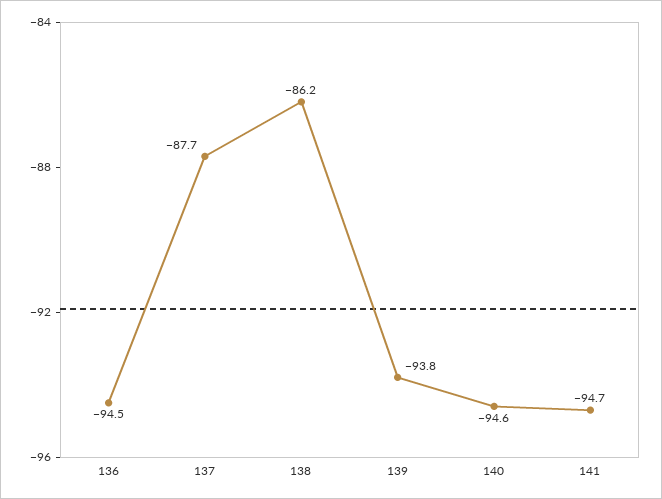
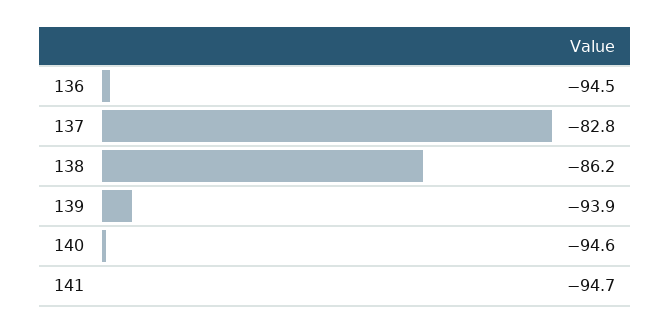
137: -87.7 -> -82.8
139: -93.8 -> -93.9

